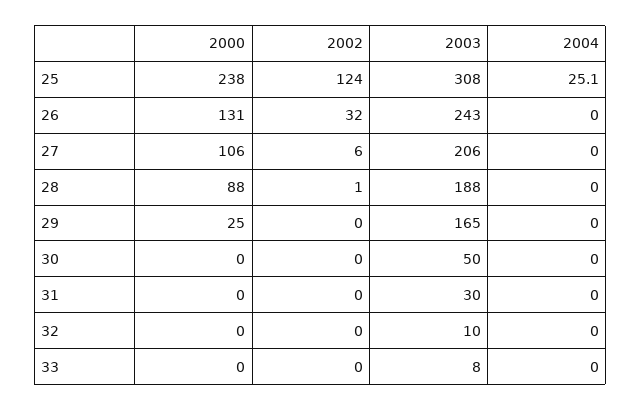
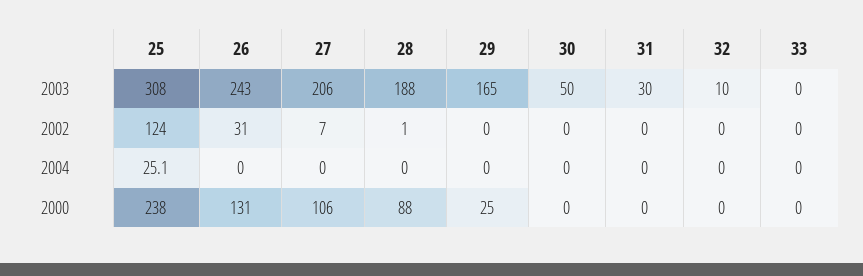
2002, 26: 32 -> 31
2002, 27: 6 -> 7
2003, 33: 8 -> 0

